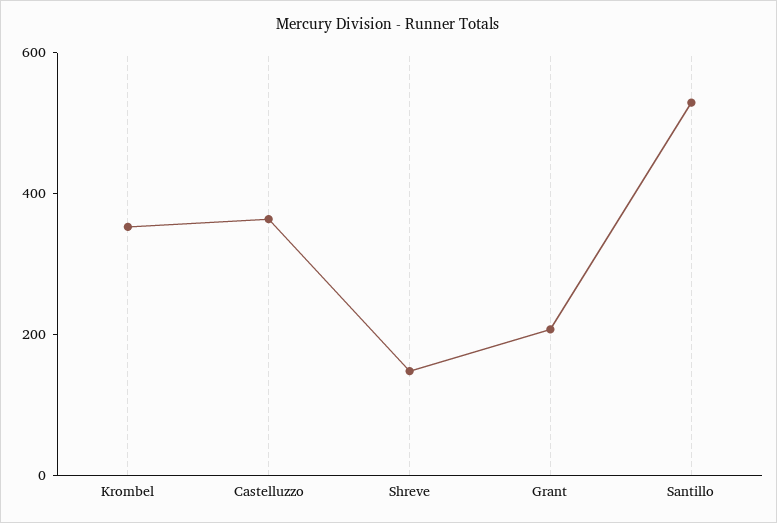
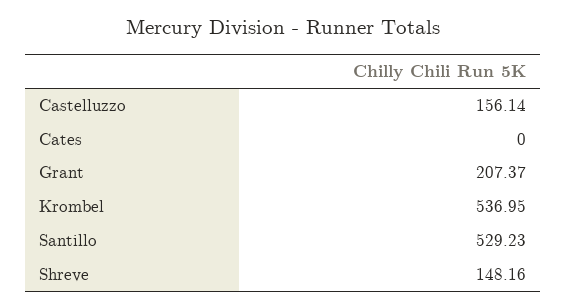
Krombel: 350 -> 536.95
Castelluzzo: 350 -> 156.14
Cates: none -> 0

